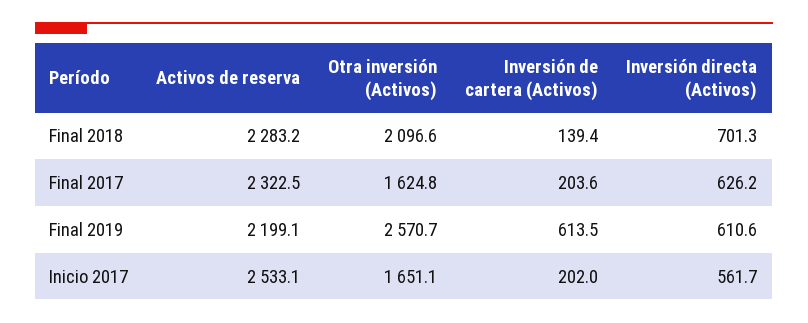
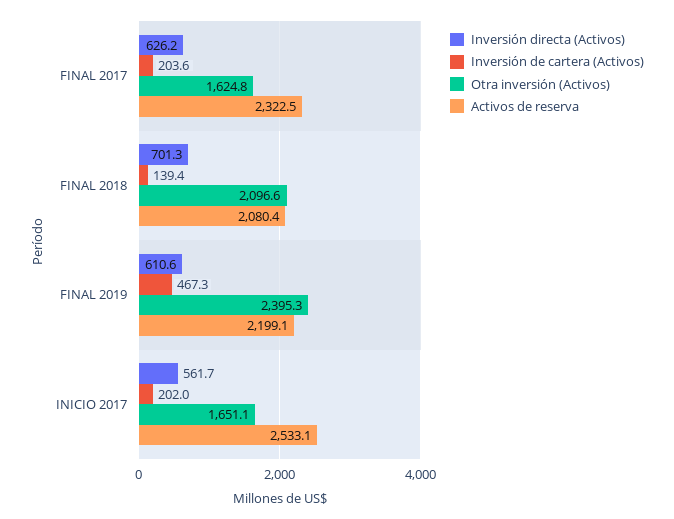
Activos de reserva, Final 2018: 2283.2 -> 2080.4
Otra inversión (Activos), Final 2019: 2570.7 -> 2395.3
Inversión de cartera (Activos), Final 2019: 613.5 -> 467.3

